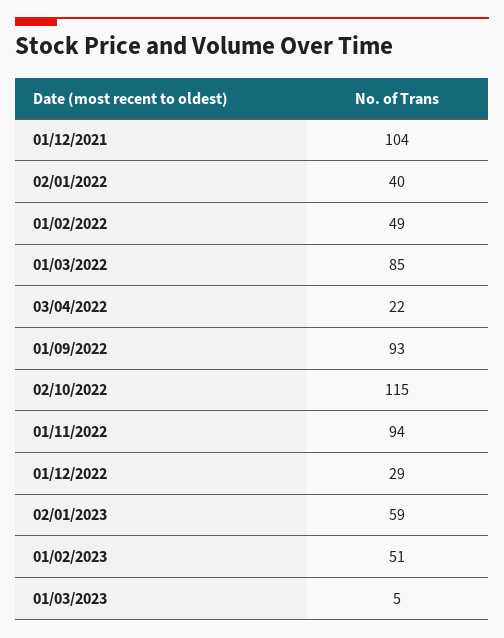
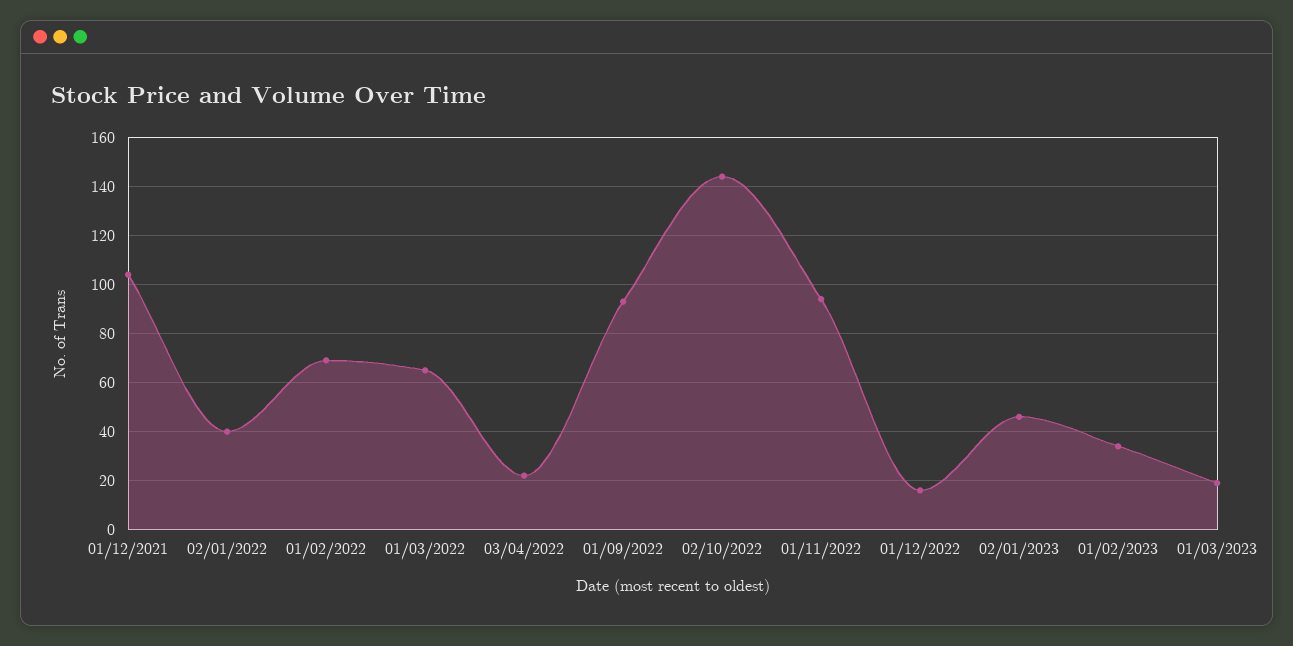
01/02/2022: 49 -> 70
01/03/2022: 85 -> 65
02/10/2022: 115 -> 145
01/12/2022: 29 -> 15
02/01/2023: 59 -> 45
01/02/2023: 51 -> 35
01/03/2023: 5 -> 20

